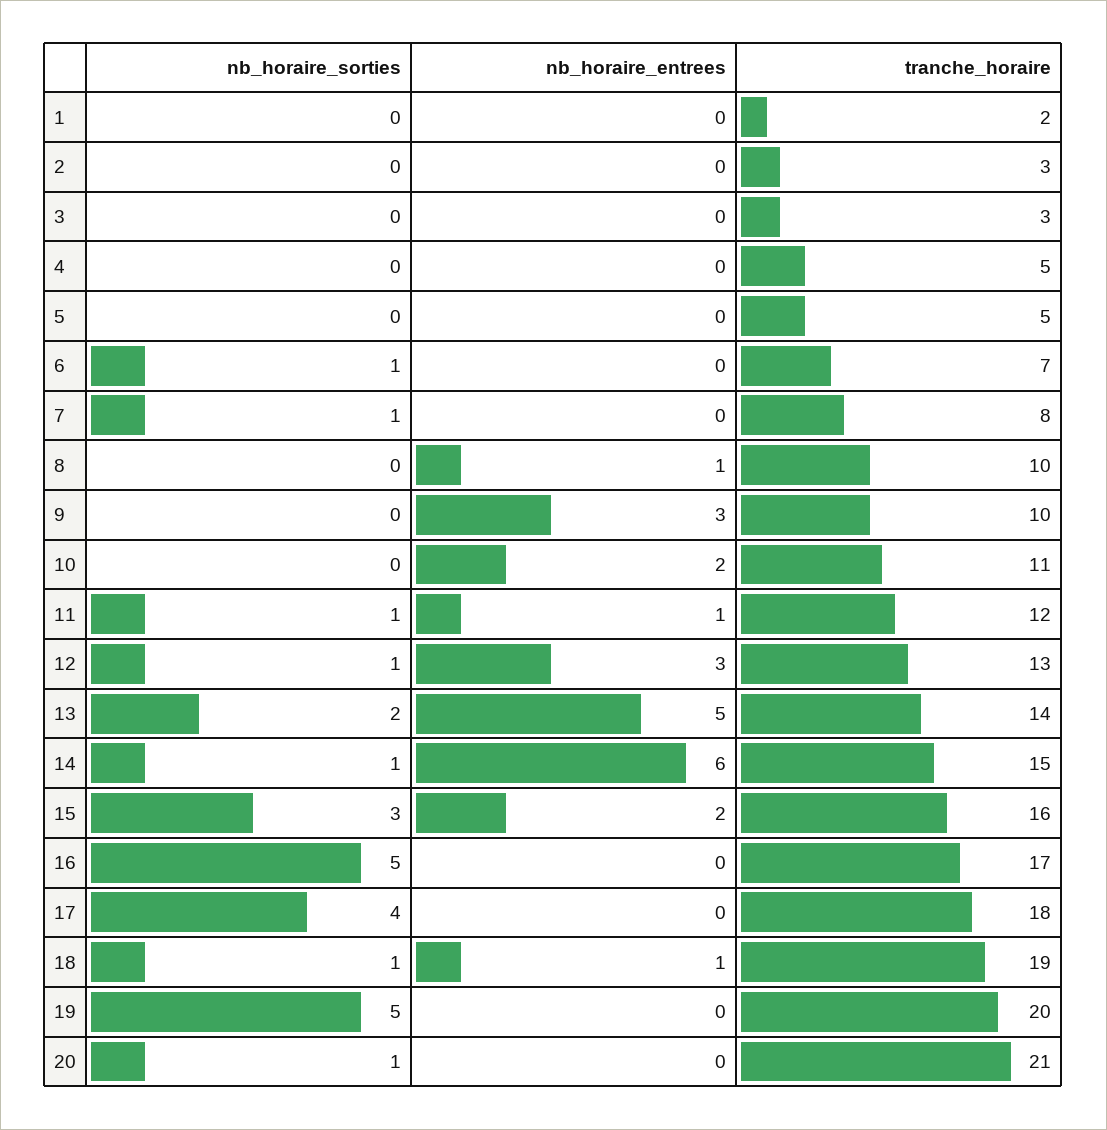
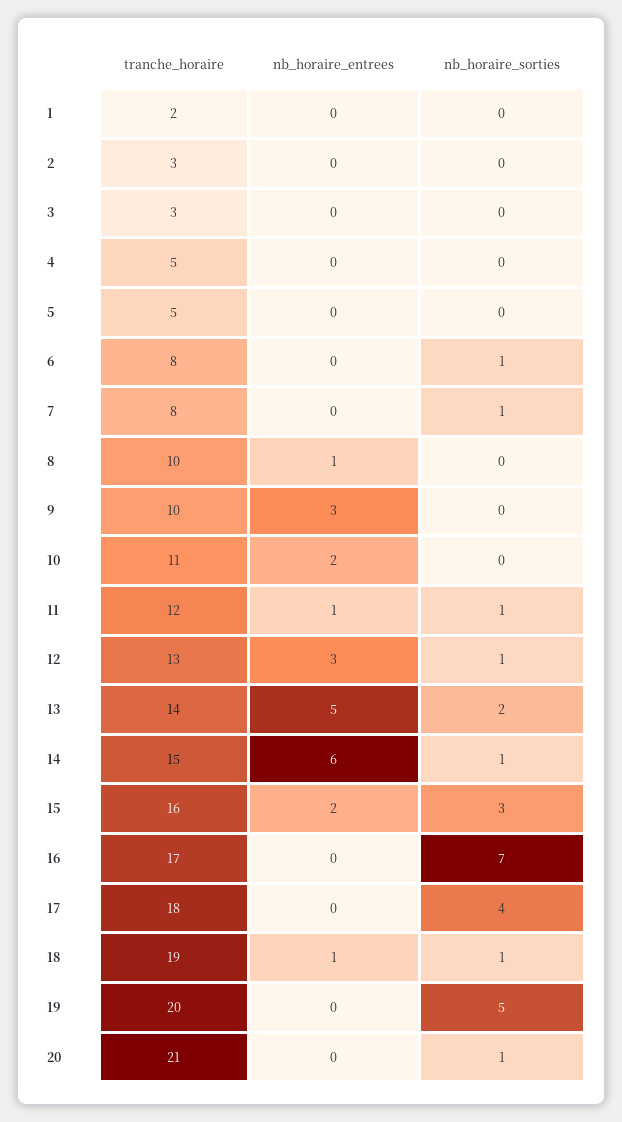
tranche_horaire, 6: 7 -> 8
nb_horaire_sorties, 16: 5 -> 7

